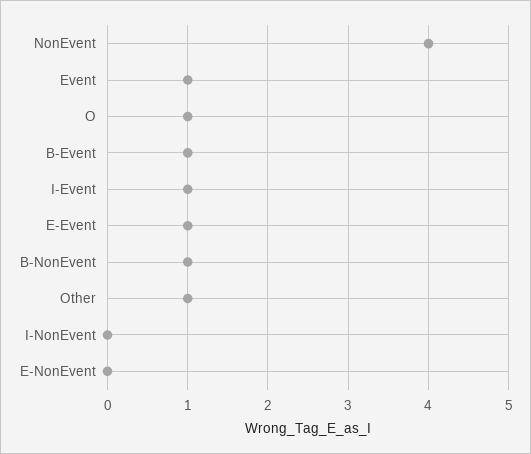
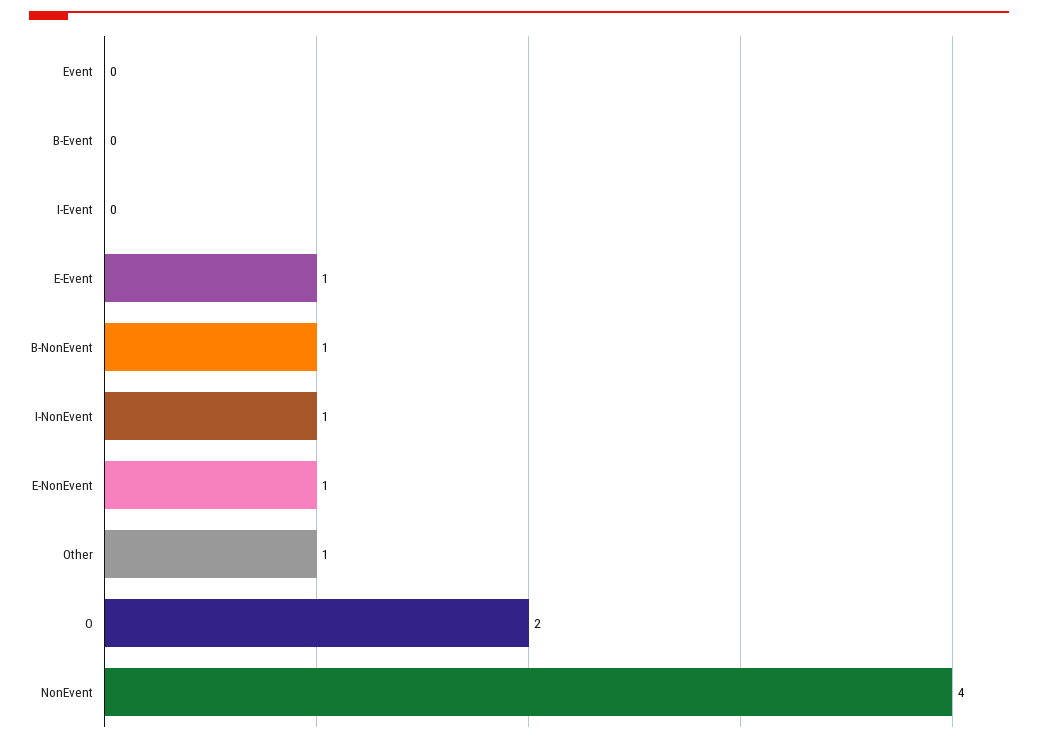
Event: 1 -> 0
O: 1 -> 2
B-Event: 1 -> 0
I-Event: 1 -> 0
I-NonEvent: 0 -> 1
E-NonEvent: 0 -> 1

